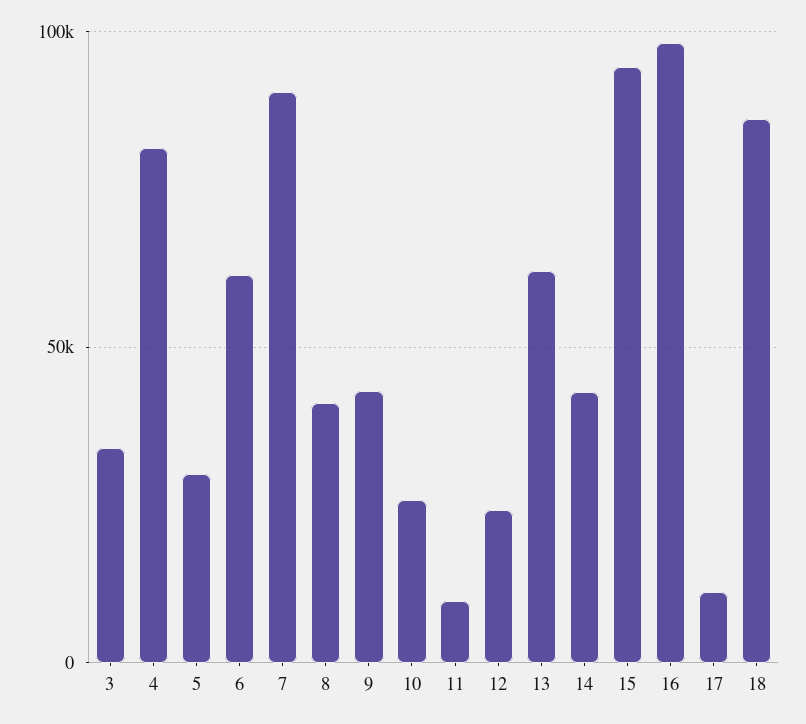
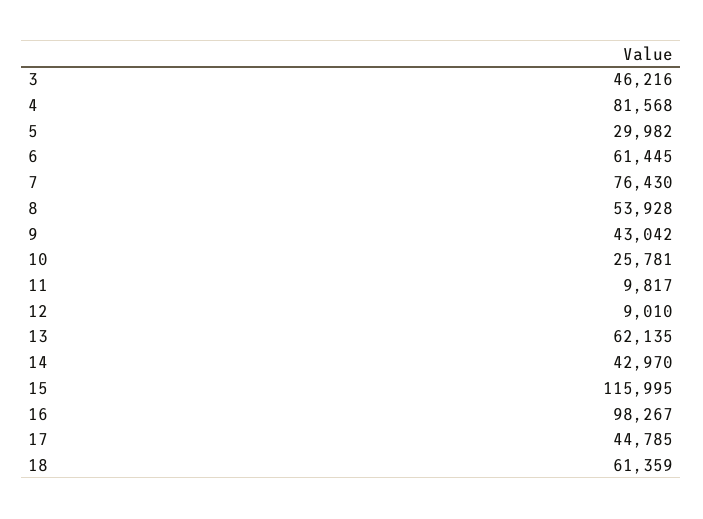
3: 35000 -> 46216
7: 90000 -> 76430
8: 40000 -> 53928
12: 25000 -> 9010
15: 95000 -> 115995
17: 10000 -> 44785
18: 85000 -> 61359

